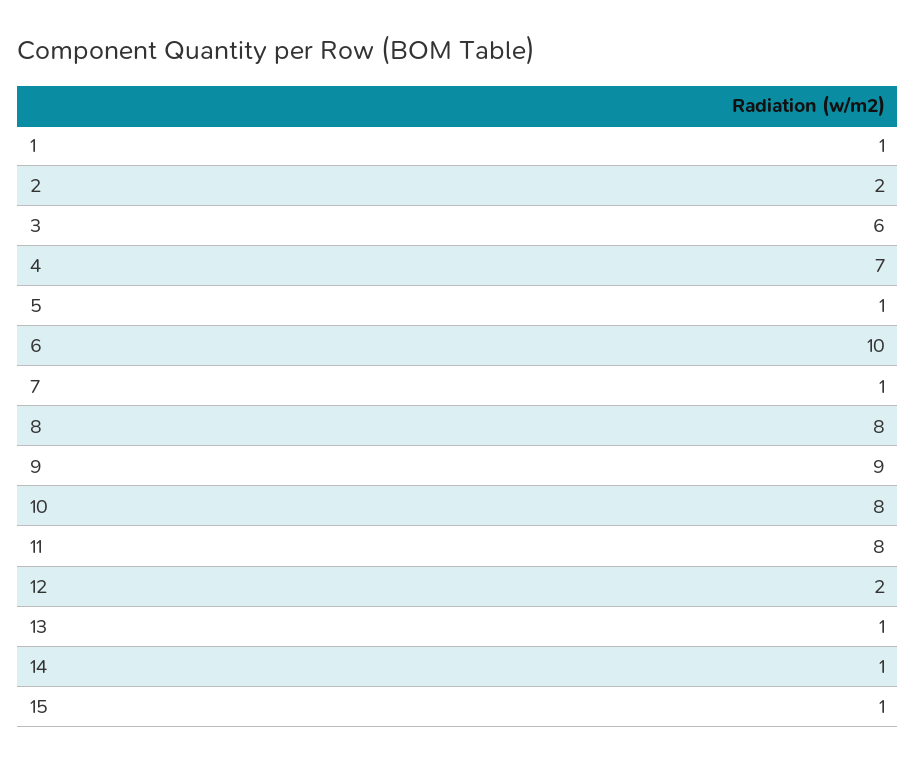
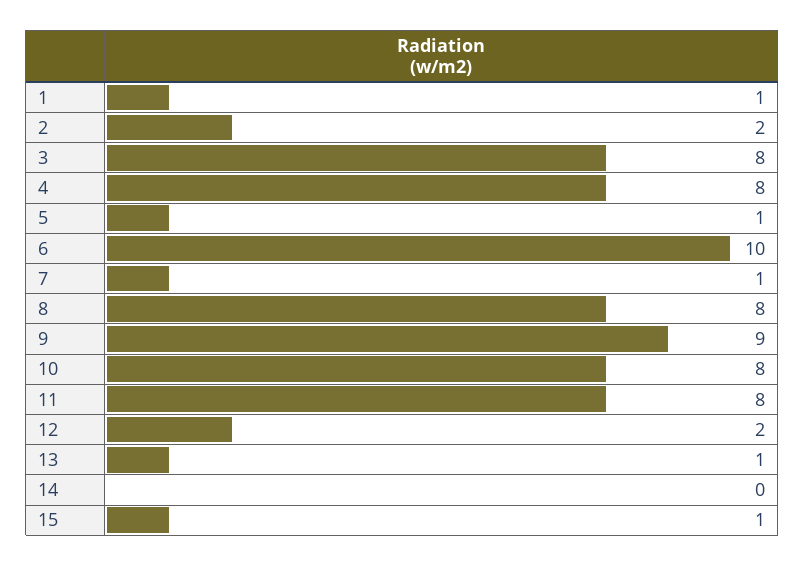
3: 6 -> 8
4: 7 -> 8
14: 1 -> 0

